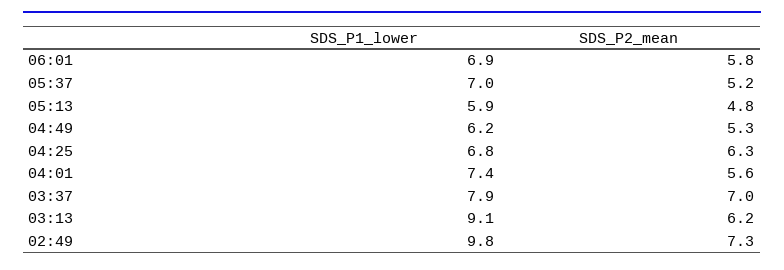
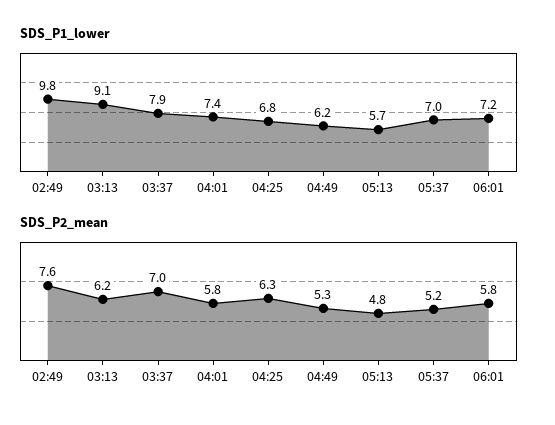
SDS_P1_lower, 06:01: 6.9 -> 7.2
SDS_P1_lower, 05:13: 5.9 -> 5.7
SDS_P2_mean, 04:01: 5.6 -> 5.8
SDS_P2_mean, 02:49: 7.3 -> 7.6

